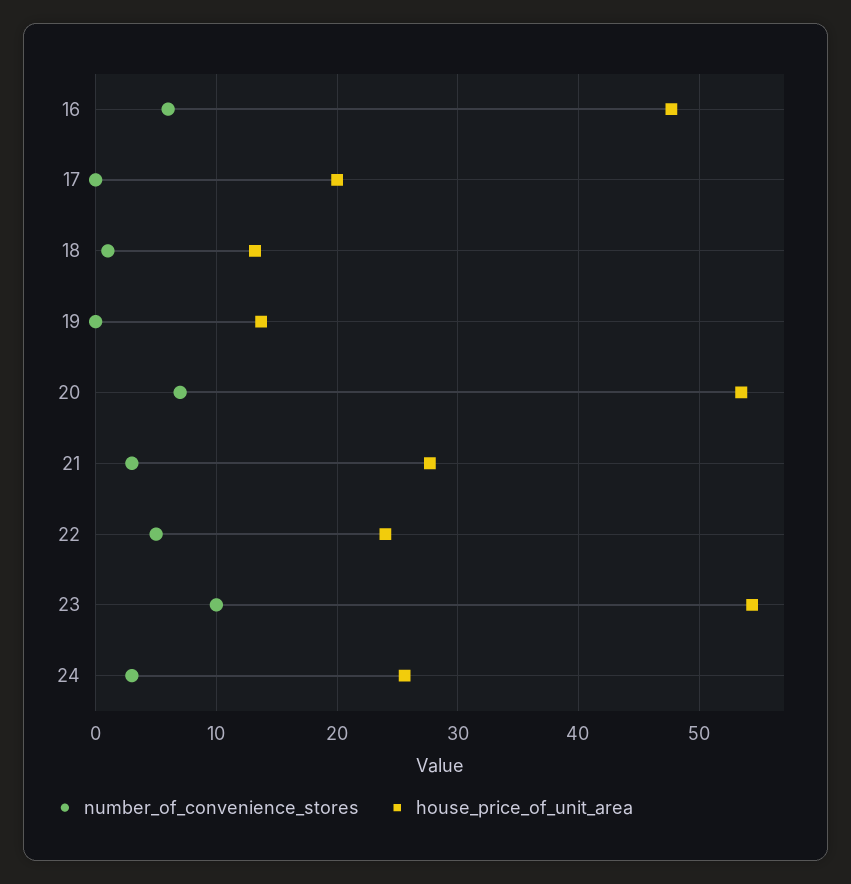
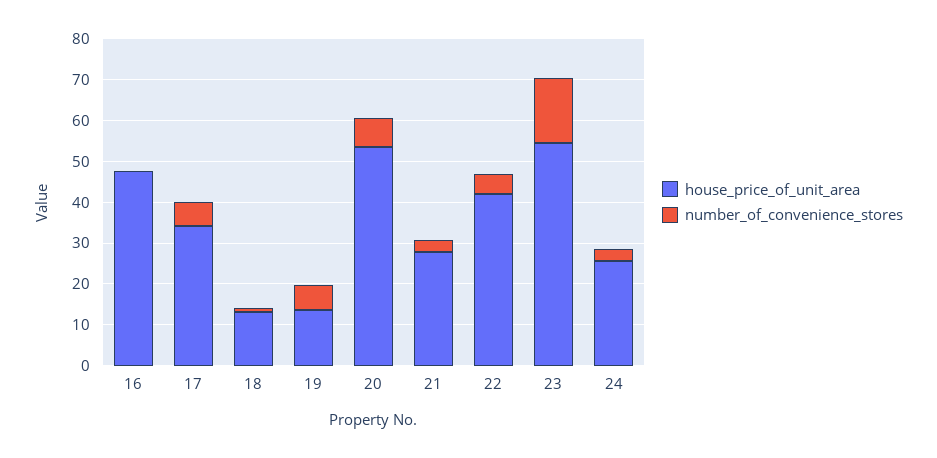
number_of_convenience_stores, 16: 6 -> 0
number_of_convenience_stores, 17: 0 -> 6
house_price_of_unit_area, 17: 20 -> 34
number_of_convenience_stores, 19: 0 -> 6
house_price_of_unit_area, 22: 24 -> 42
number_of_convenience_stores, 23: 10 -> 16

